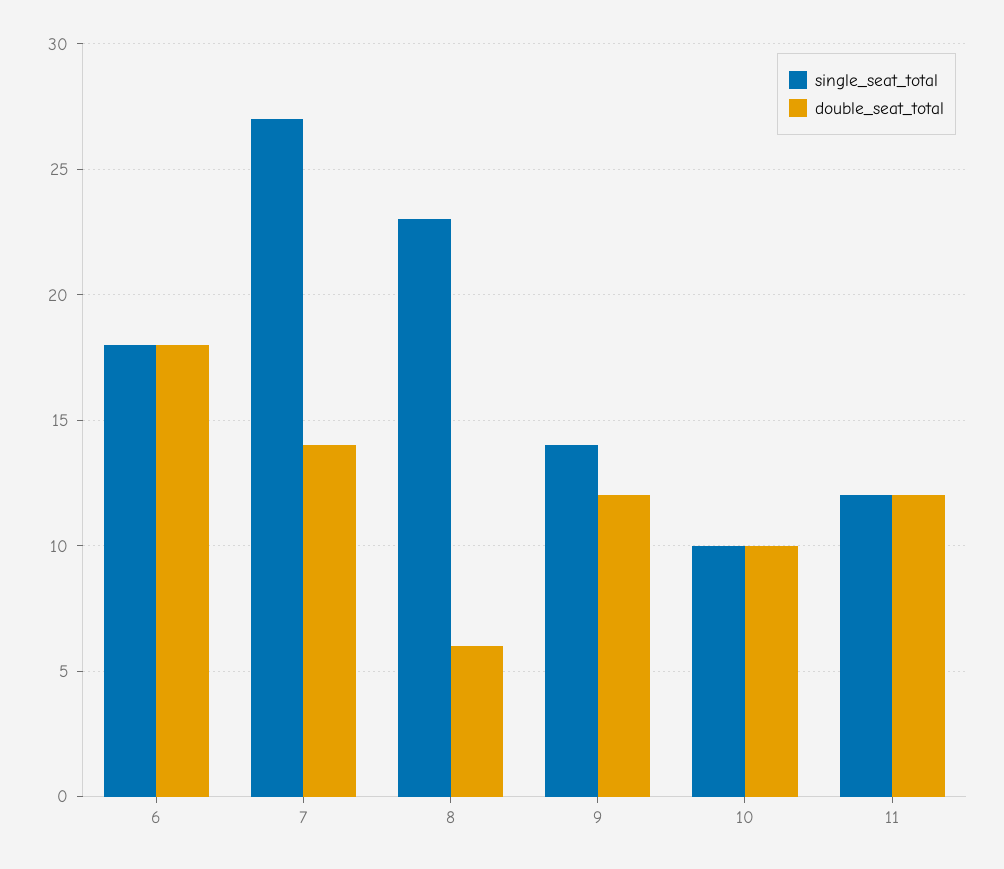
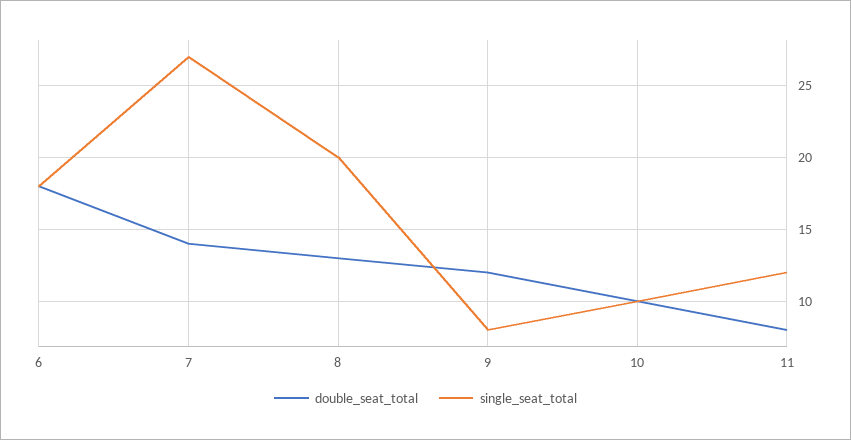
single_seat_total, 8: 23 -> 20
double_seat_total, 8: 6 -> 13
single_seat_total, 9: 14 -> 8
double_seat_total, 11: 12 -> 8

